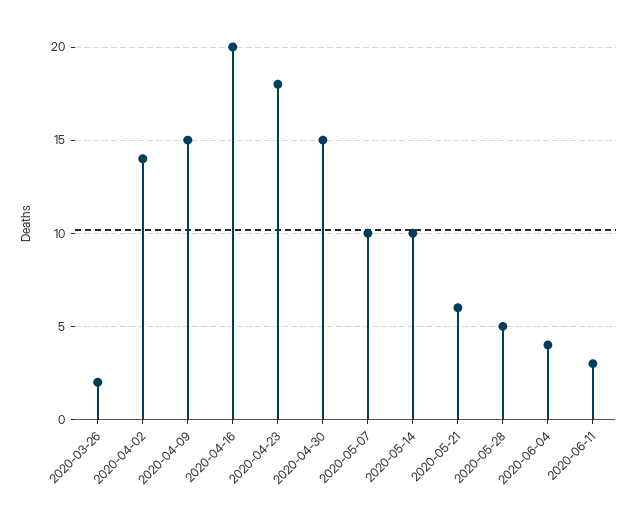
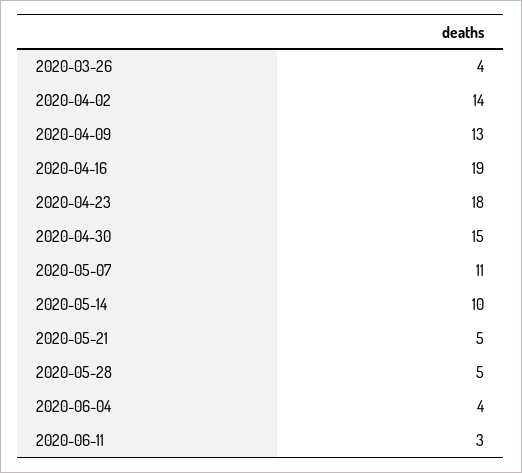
2020-03-26: 2 -> 4
2020-04-09: 15 -> 13
2020-04-16: 20 -> 19
2020-05-07: 10 -> 11
2020-05-21: 6 -> 5

